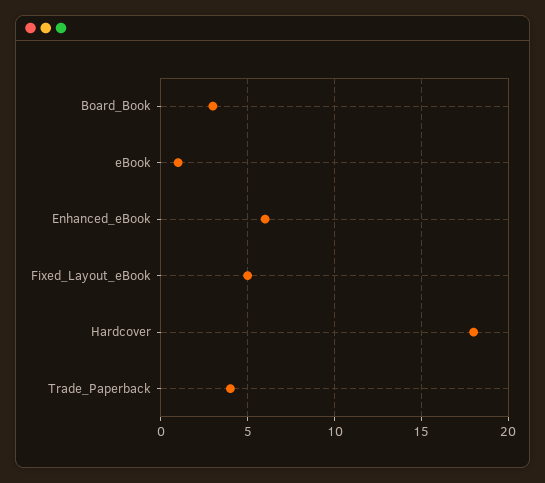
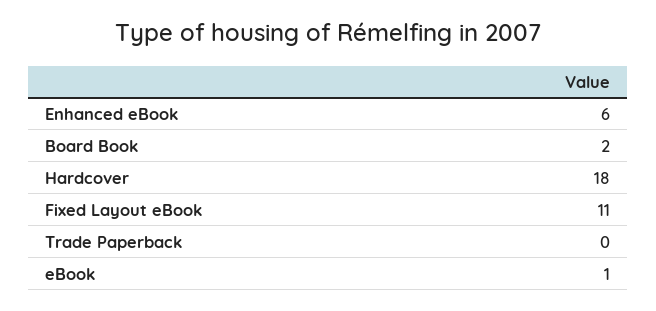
Board_Book: 3 -> 2
Fixed_Layout_eBook: 5 -> 11
Trade_Paperback: 4 -> 0

